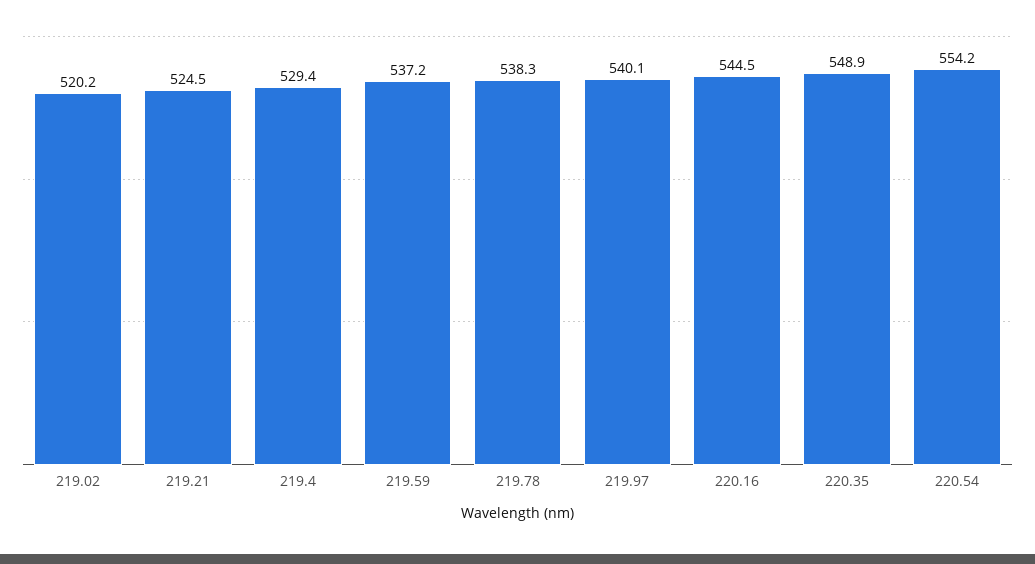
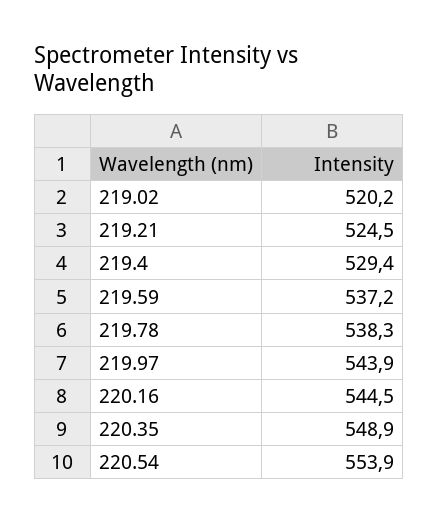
219.97: 540.1 -> 543.9
220.54: 554.2 -> 553.9

